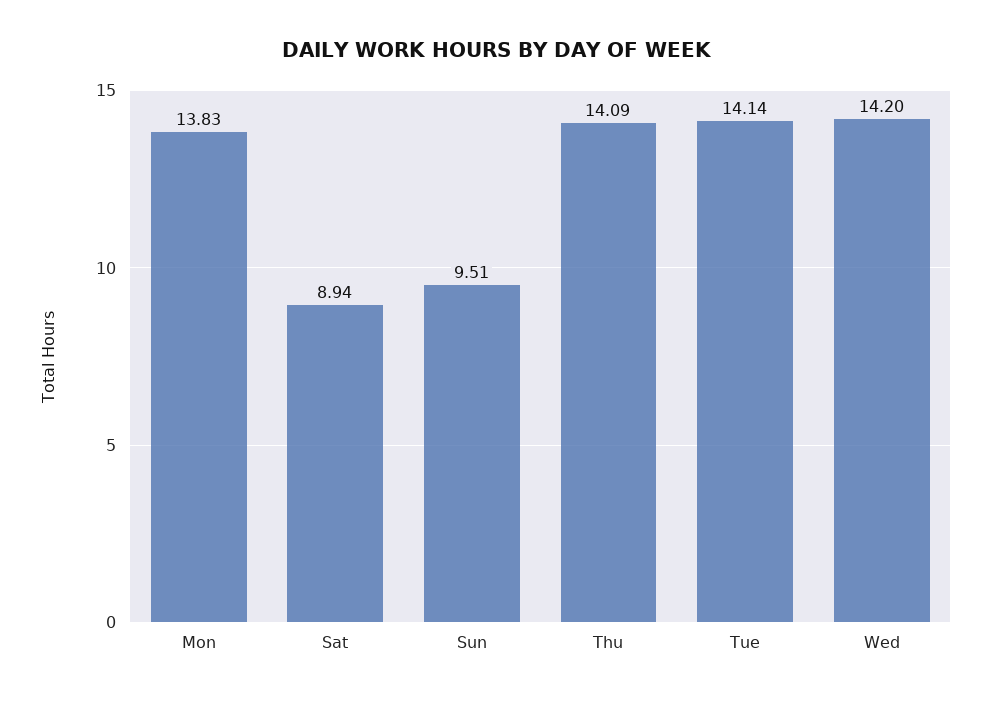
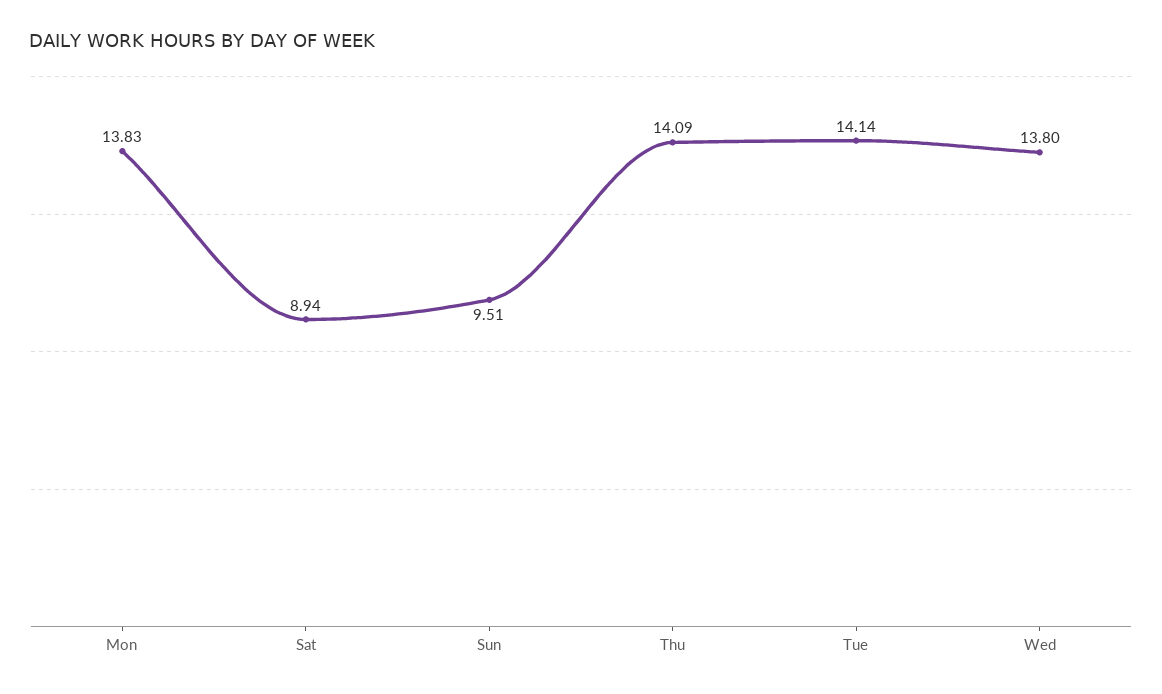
Wed: 14.2 -> 13.8

